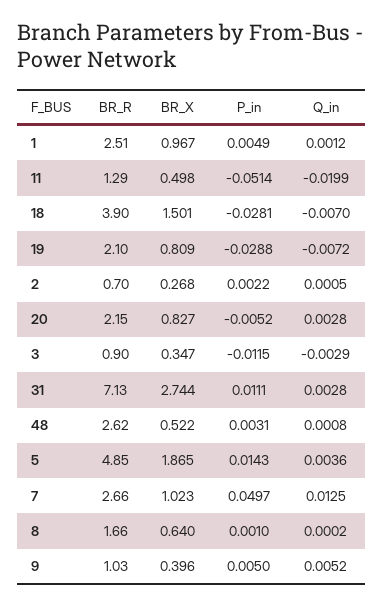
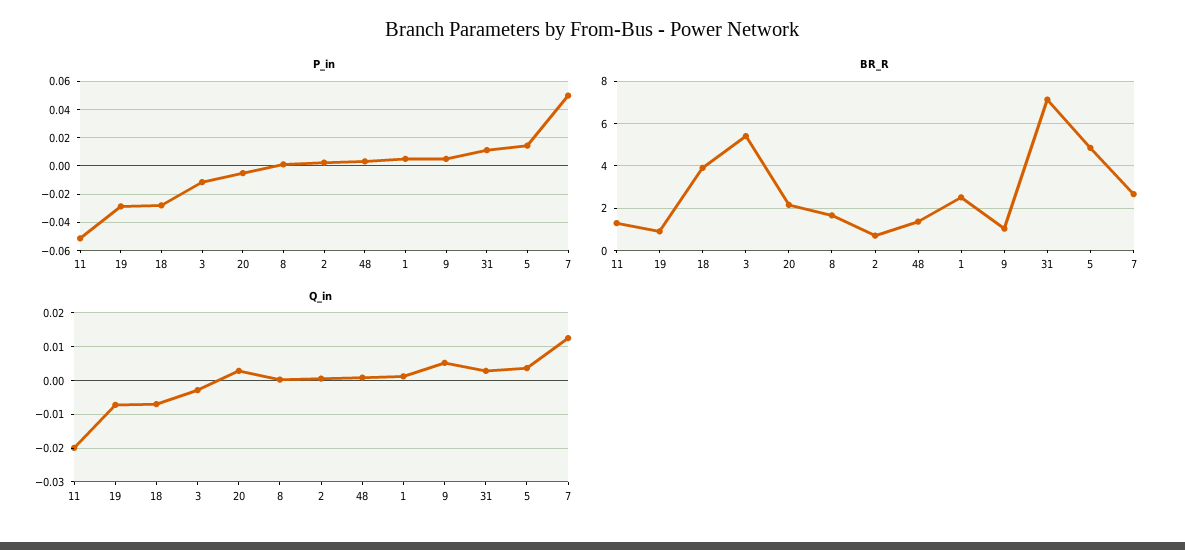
BR_X, 1: 0.967 -> none
BR_X, 11: 0.498 -> none
BR_X, 18: 1.501 -> none
BR_R, 19: 2.1 -> 1
BR_X, 19: 0.809 -> none
BR_X, 2: 0.268 -> none
BR_X, 20: 0.827 -> none
BR_R, 3: 0.9 -> 5.5
BR_X, 3: 0.347 -> none
BR_X, 31: 2.744 -> none
BR_R, 48: 2.62 -> 1.5
BR_X, 48: 0.522 -> none
BR_X, 5: 1.865 -> none
BR_X, 7: 1.023 -> none
BR_X, 8: 0.64 -> none
BR_X, 9: 0.396 -> none

